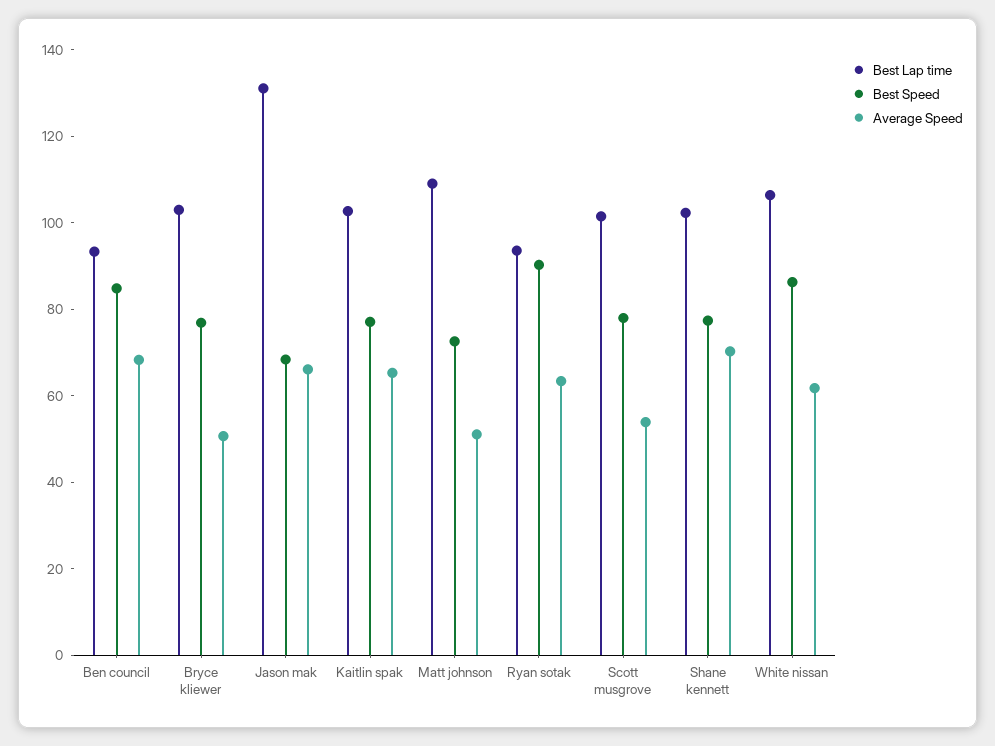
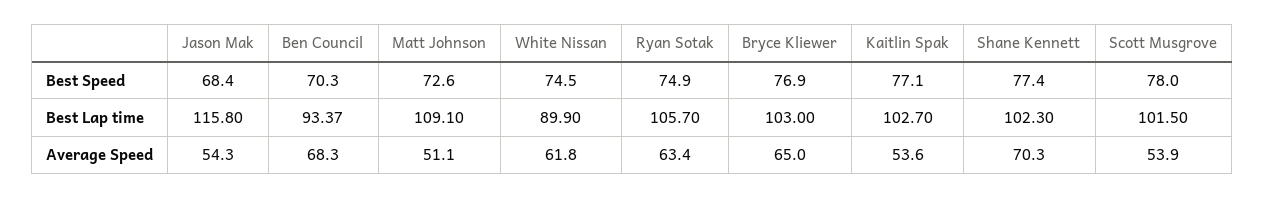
Best Speed, Ben council: 85 -> 70.3
Average Speed, Bryce kliewer: 50 -> 65
Best Lap time, Jason mak: 130 -> 115.8
Average Speed, Jason mak: 65 -> 54.3
Average Speed, Kaitlin spak: 65 -> 53.6
Best Lap time, Ryan sotak: 95 -> 105.7
Best Speed, Ryan sotak: 90 -> 74.9
Best Lap time, White nissan: 105 -> 89.9
Best Speed, White nissan: 85 -> 74.5

